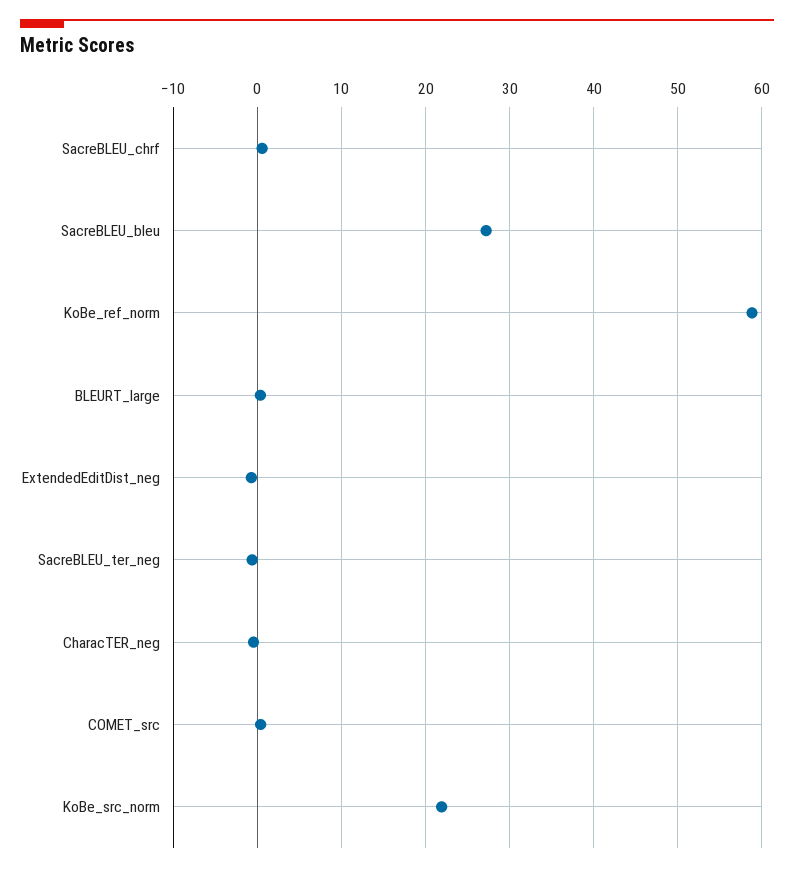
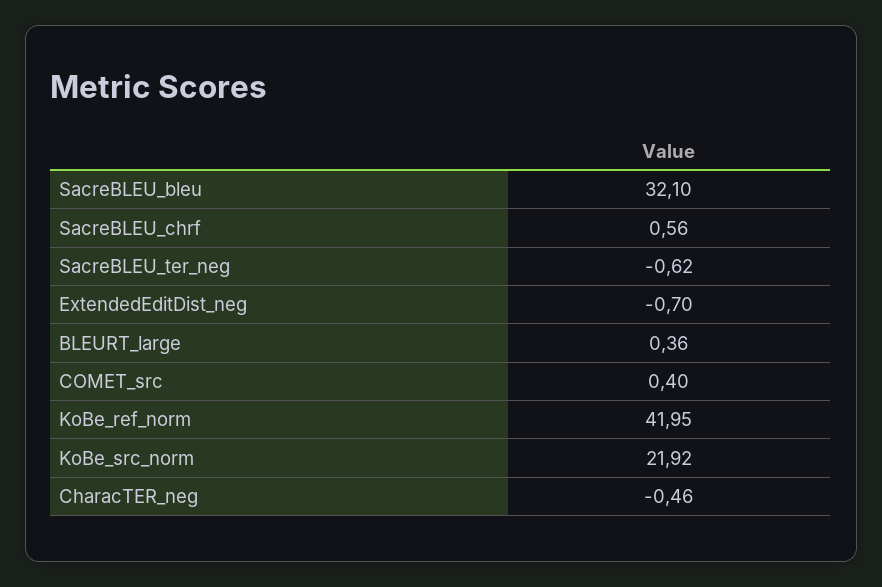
SacreBLEU_bleu: 27 -> 32.1
KoBe_ref_norm: 59 -> 41.95

